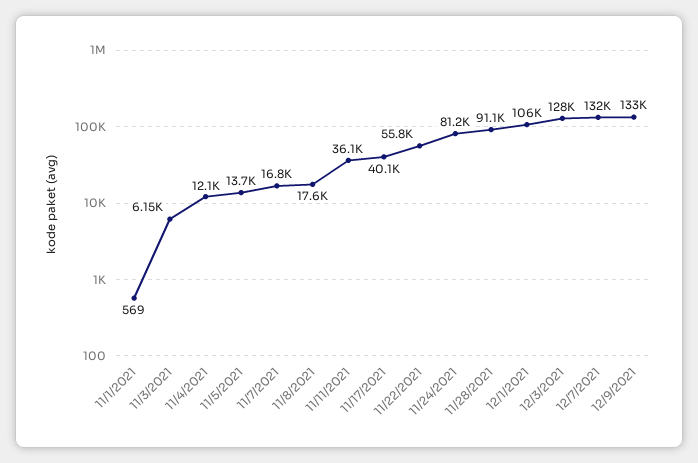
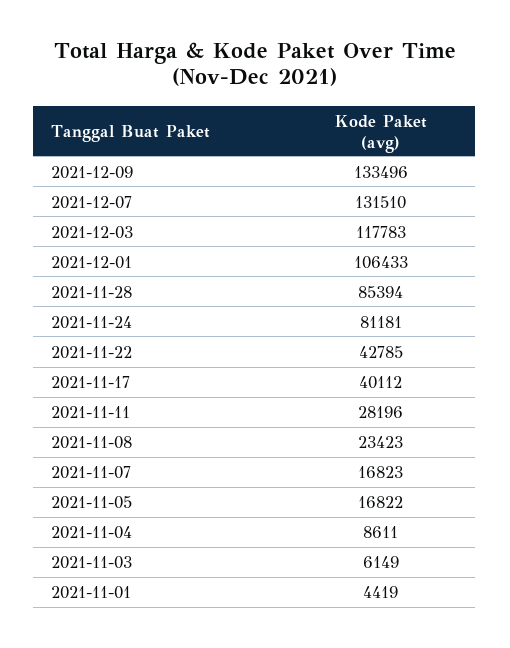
11/1/2021: 569 -> 4419
11/4/2021: 12100 -> 8611
11/5/2021: 13700 -> 16822
11/8/2021: 17600 -> 23423
11/11/2021: 36100 -> 28196
11/22/2021: 55800 -> 42785
11/28/2021: 91100 -> 85394
12/3/2021: 128000 -> 117783

